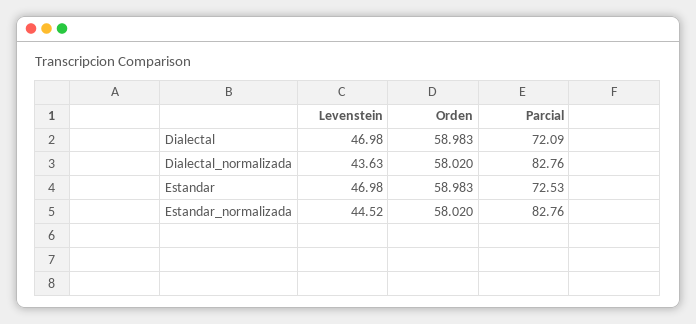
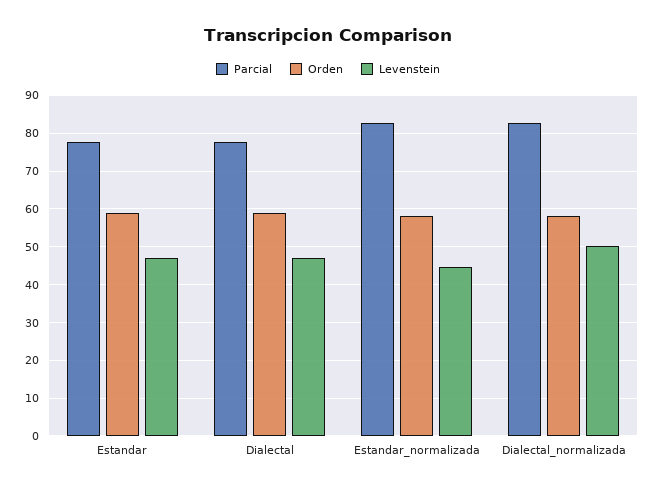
Parcial, Dialectal: 72.09 -> 78
Levenstein, Dialectal_normalizada: 43.63 -> 50
Parcial, Estandar: 72.53 -> 78

